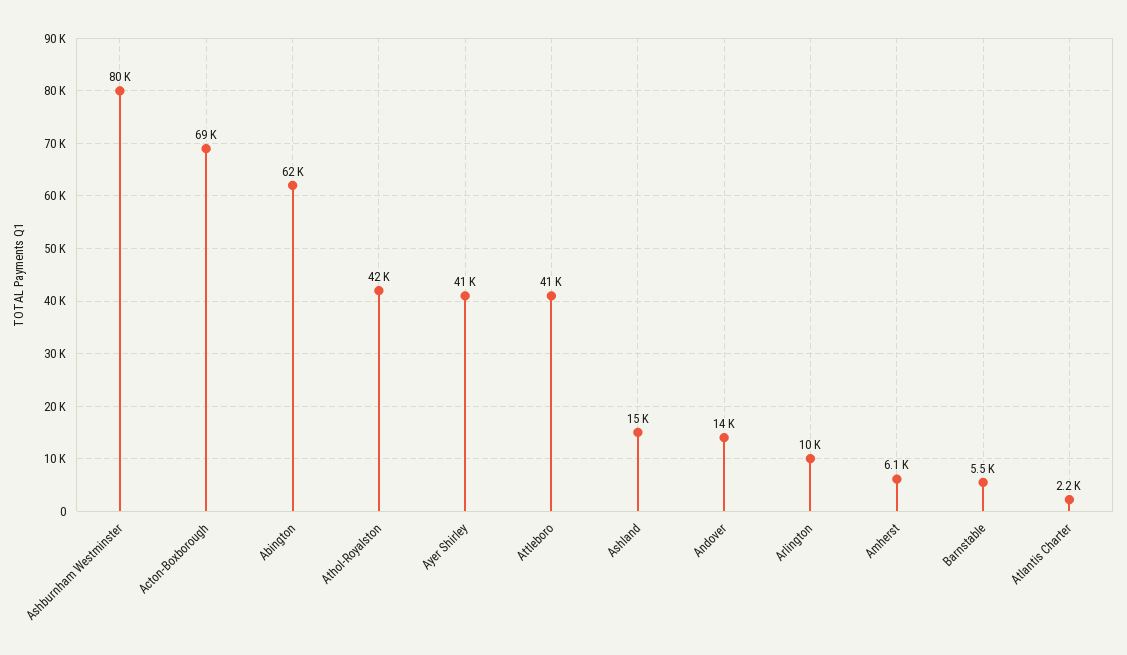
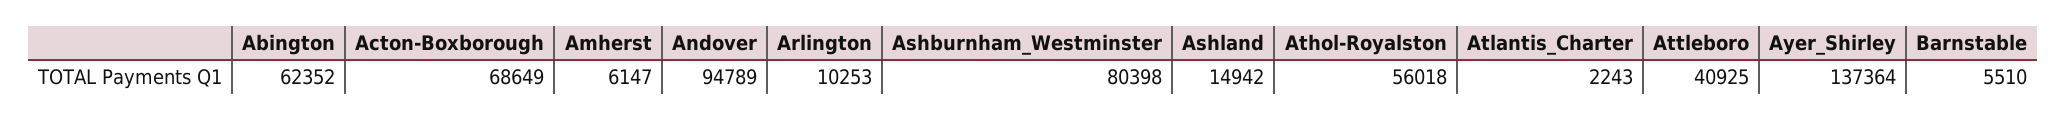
Athol-Royalston: 42000 -> 56018
Ayer Shirley: 41000 -> 137364
Andover: 14000 -> 94789

